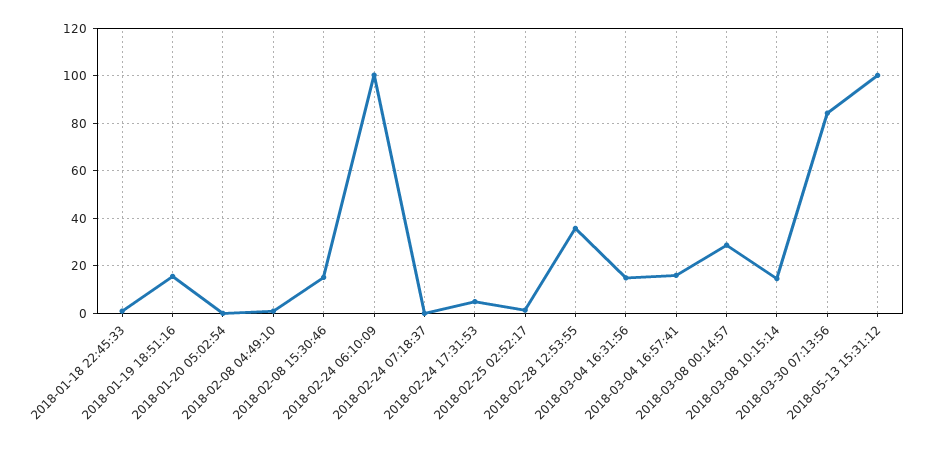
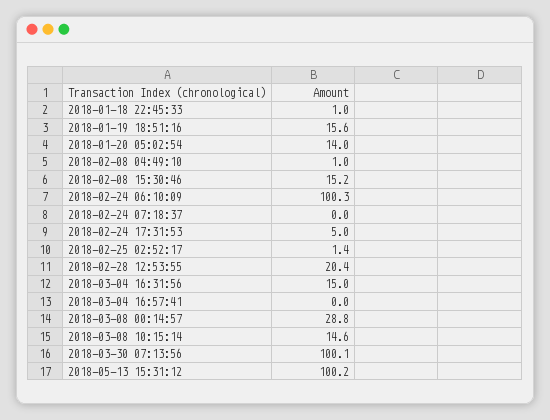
2018-01-20 05:02:54: 0 -> 14
2018-02-28 12:53:55: 35 -> 20.4
2018-03-04 16:57:41: 15 -> 0
2018-03-30 07:13:56: 85 -> 100.1

